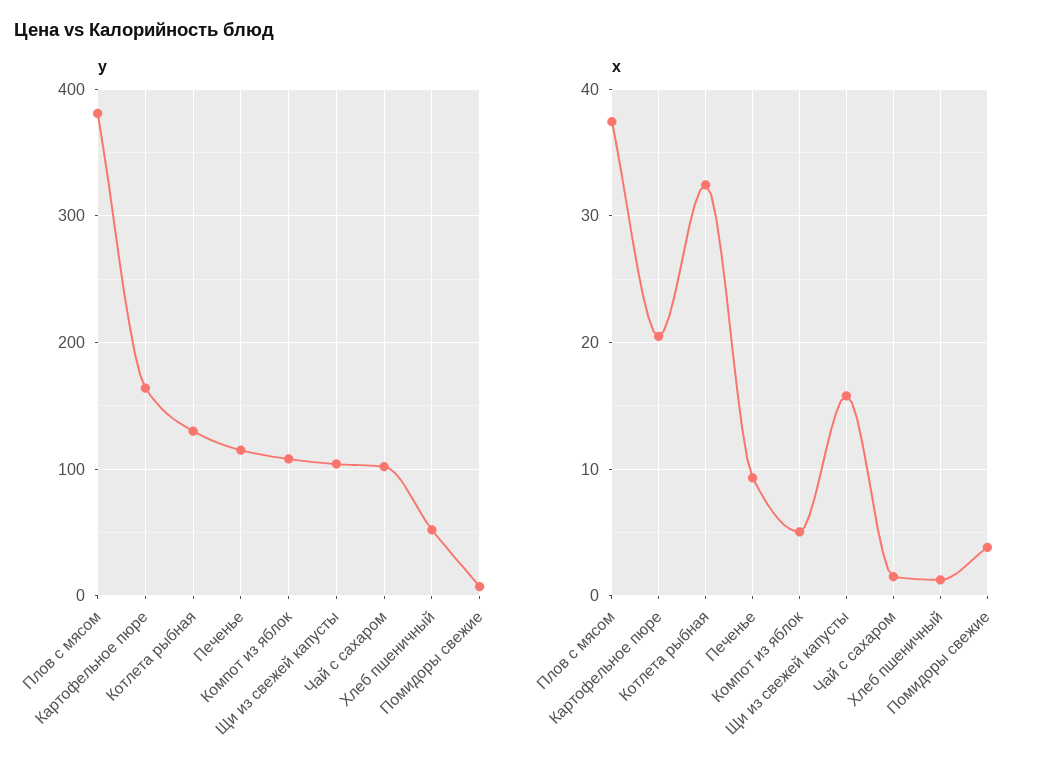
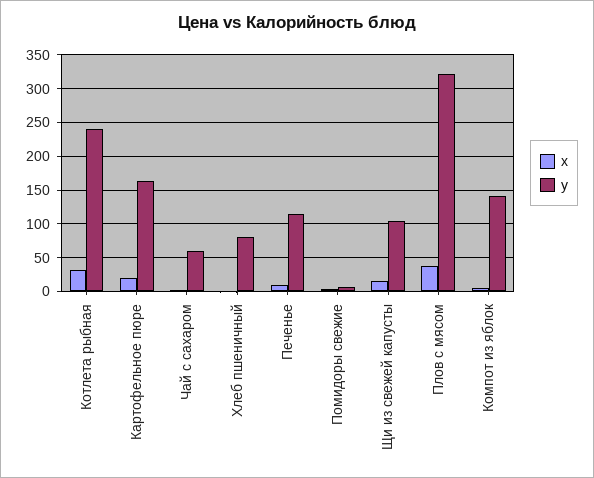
y, Плов с мясом: 380 -> 320
y, Котлета рыбная: 130 -> 240
y, Компот из яблок: 110 -> 140
y, Чай с сахаром: 100 -> 60
y, Хлеб пшеничный: 50 -> 80

